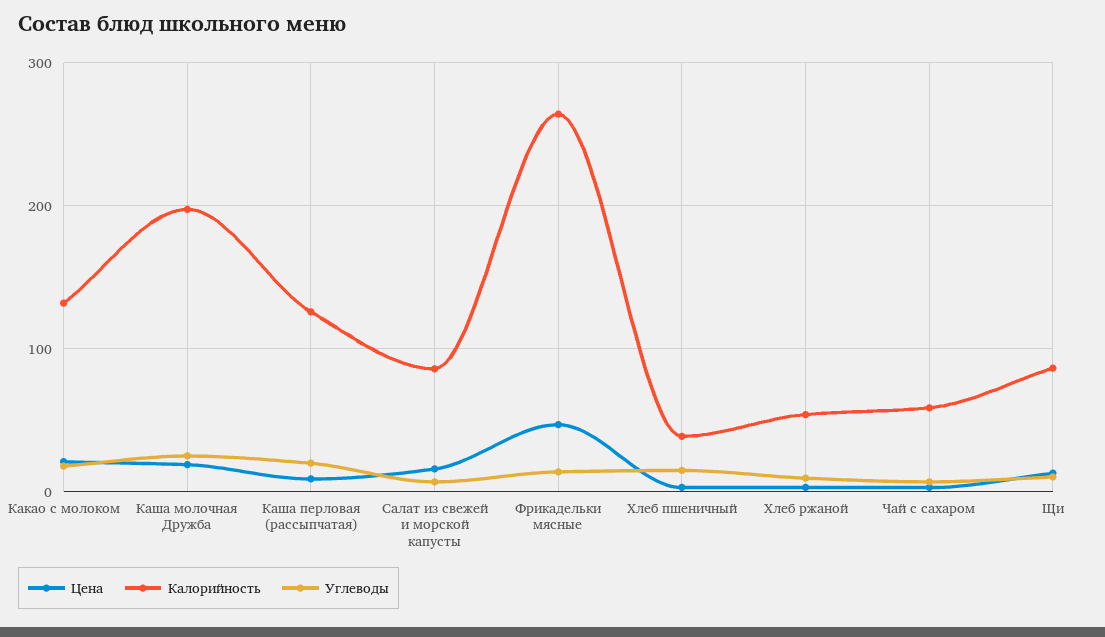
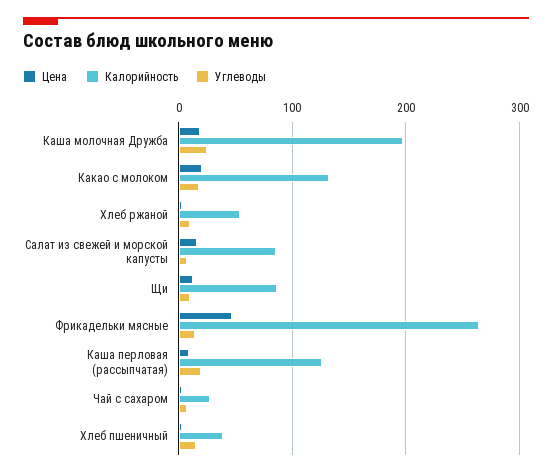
Калорийность, Чай с сахаром: 60 -> 30

